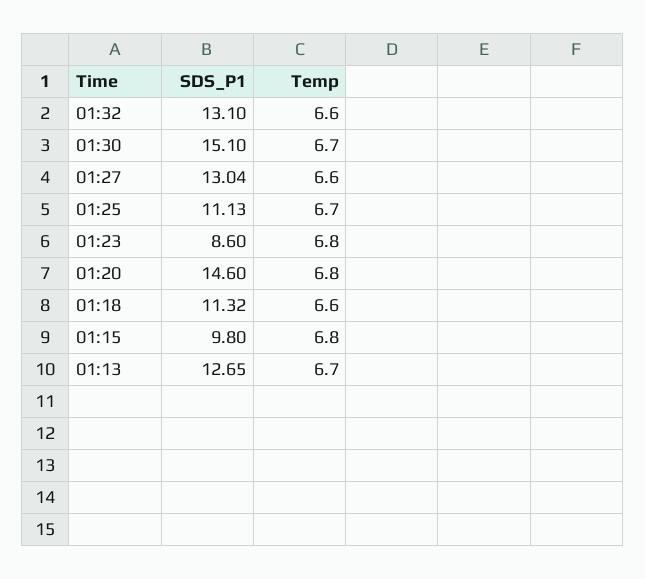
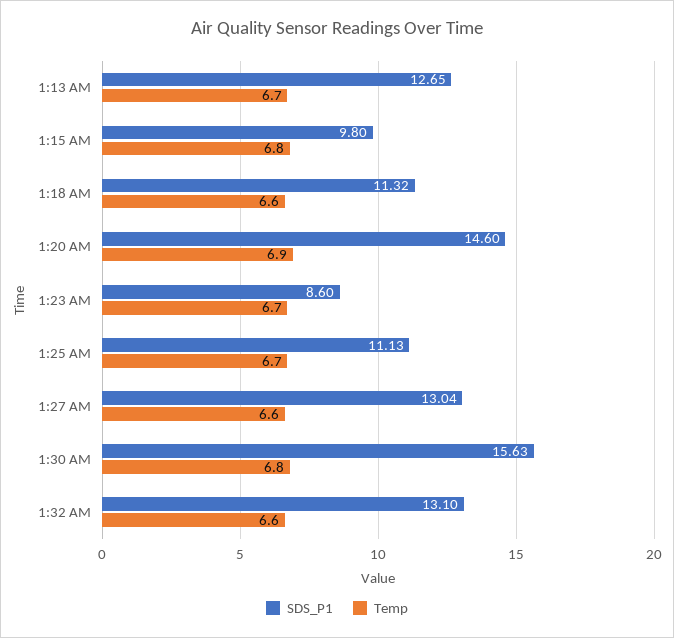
SDS_P1, 01:30: 15.1 -> 15.63
Temp, 01:30: 6.7 -> 6.8
Temp, 01:23: 6.8 -> 6.7
Temp, 01:20: 6.8 -> 6.9

